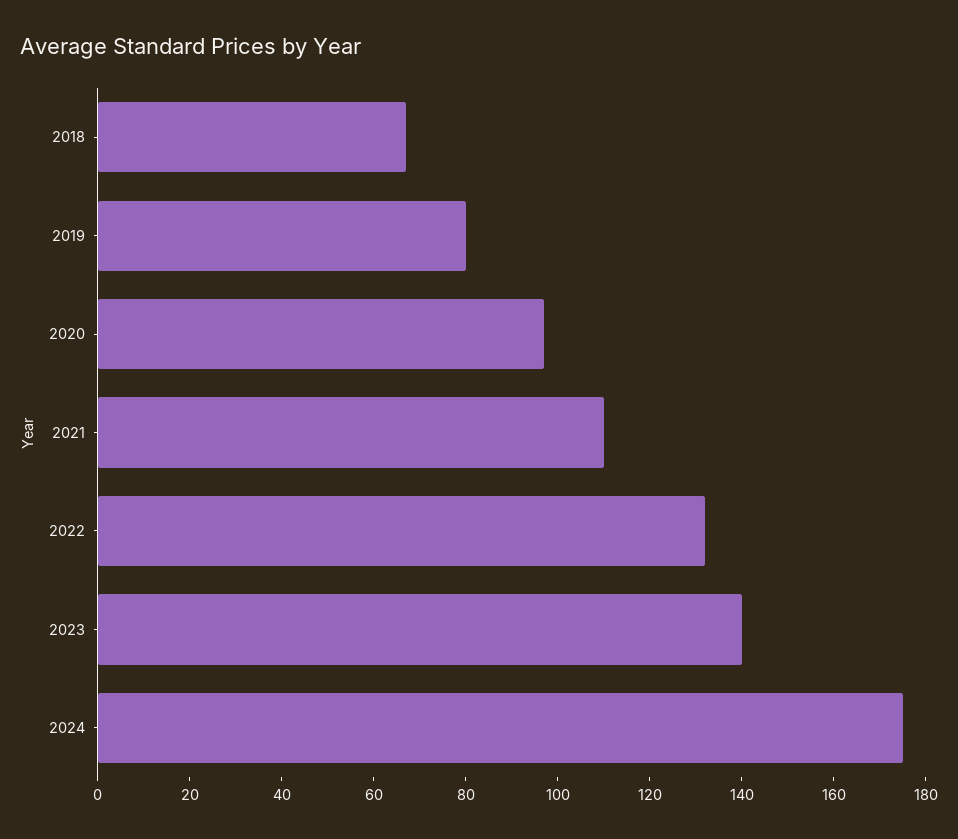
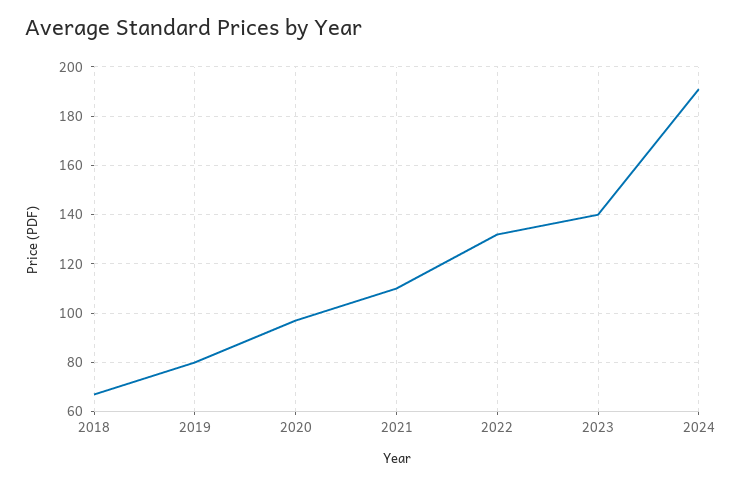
2024: 175 -> 190

